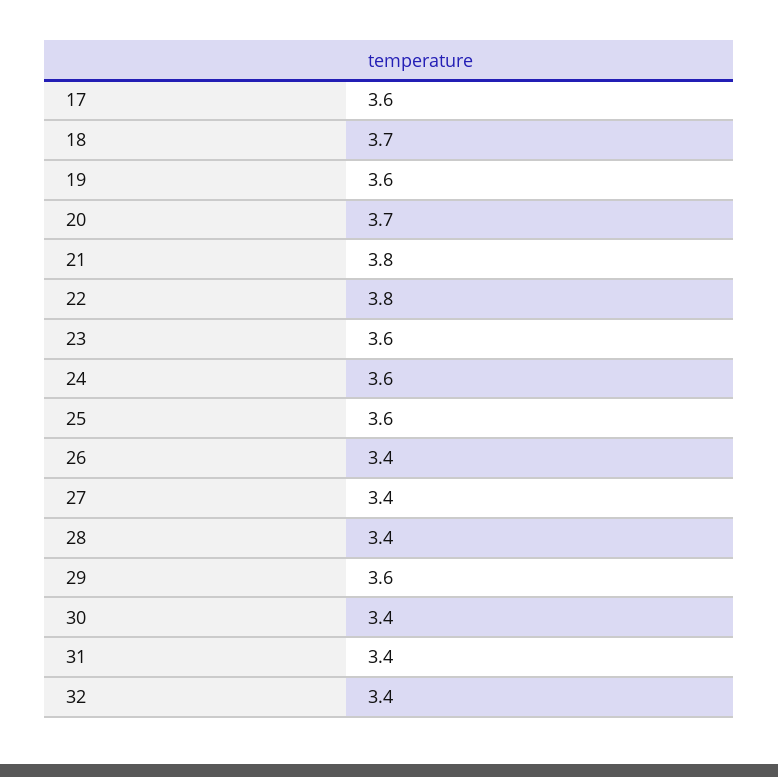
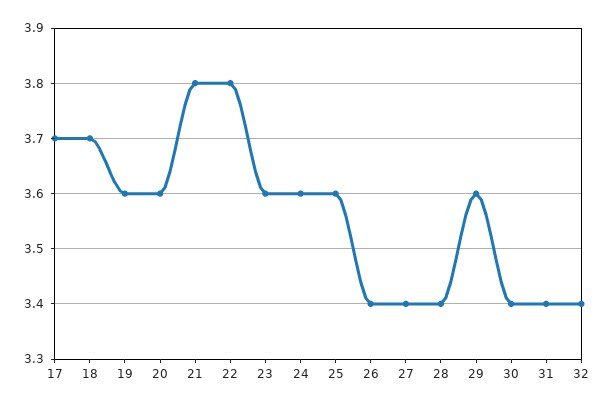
17: 3.6 -> 3.7
20: 3.7 -> 3.6

